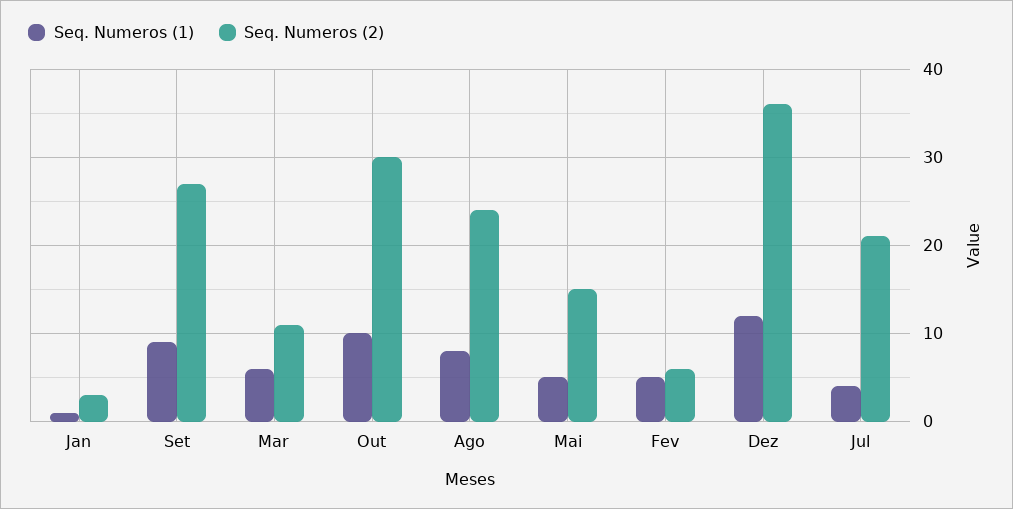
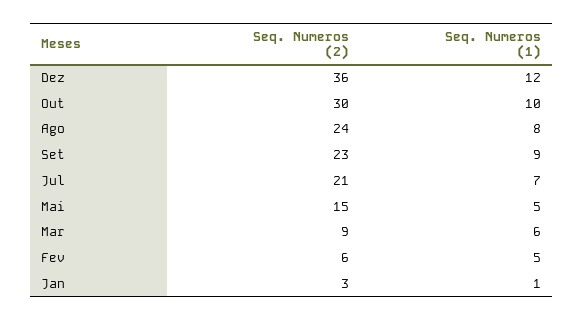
Seq. Numeros (2), Set: 27 -> 23
Seq. Numeros (2), Mar: 11 -> 9
Seq. Numeros (1), Jul: 4 -> 7

